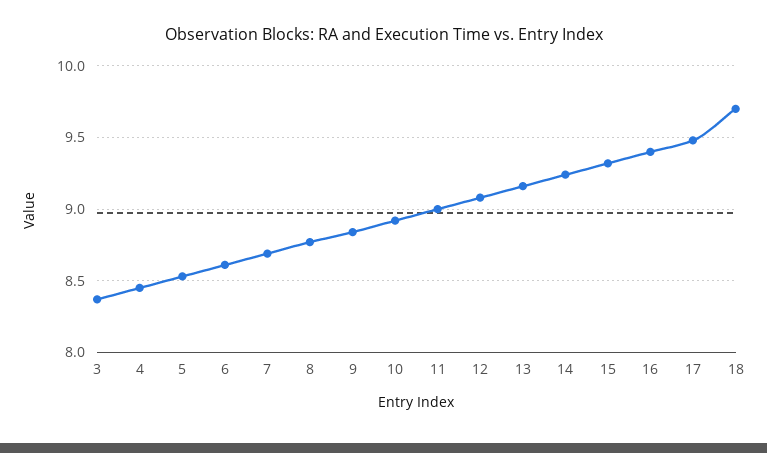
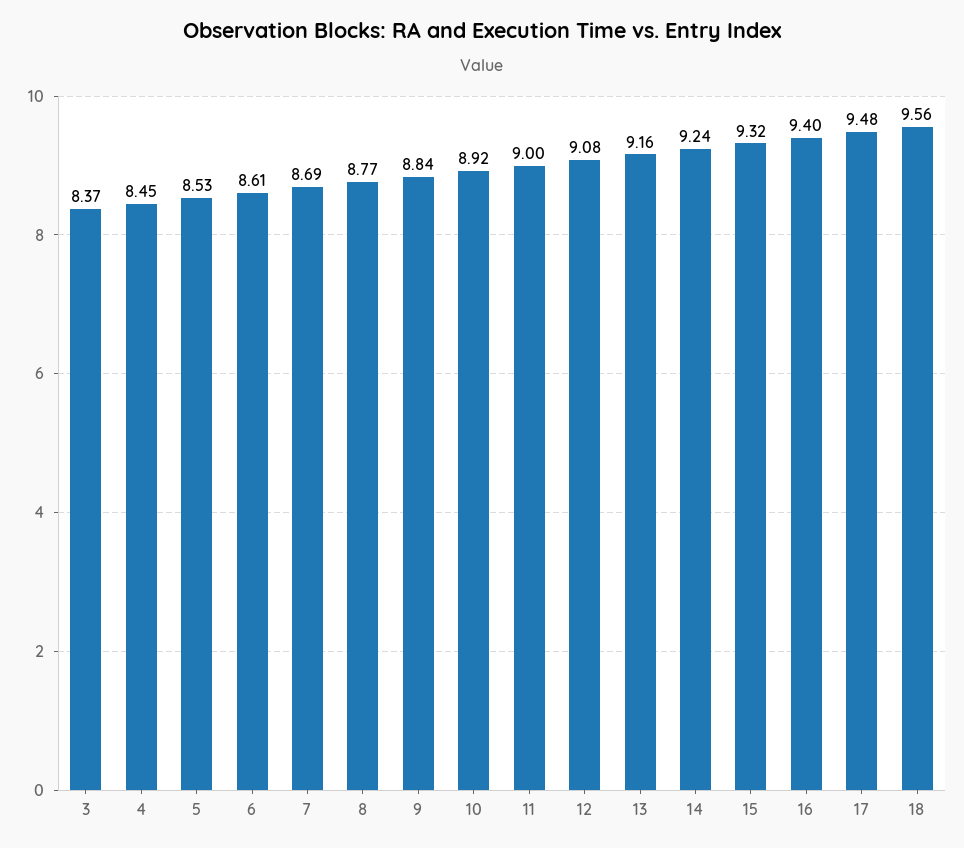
18: 9.7 -> 9.56

